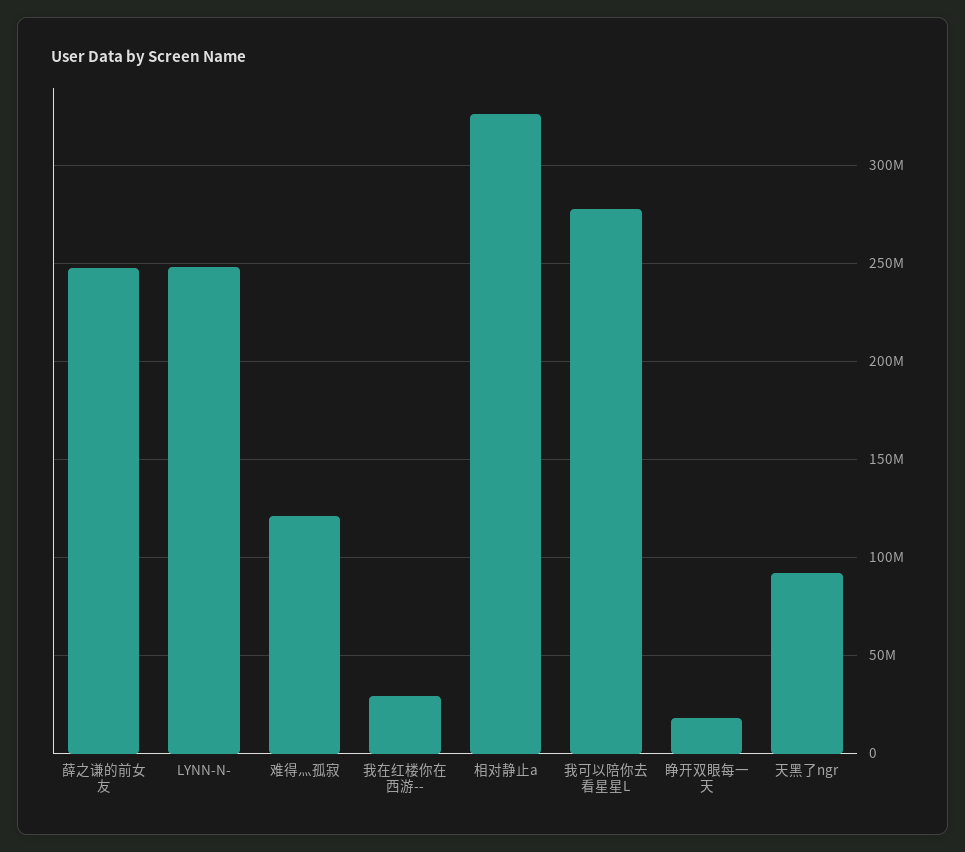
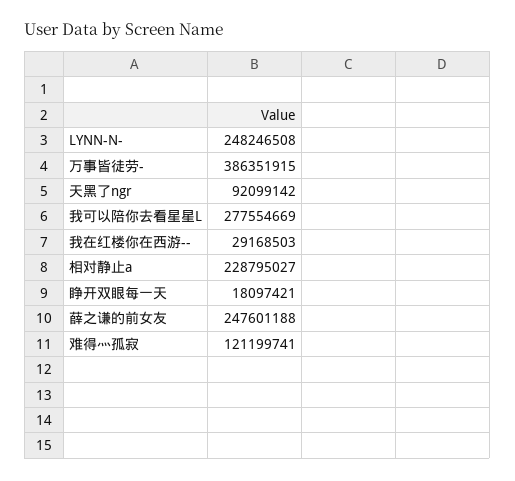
相对静止a: 325000000 -> 228795027
万事皆徒劳-: none -> 386351915

